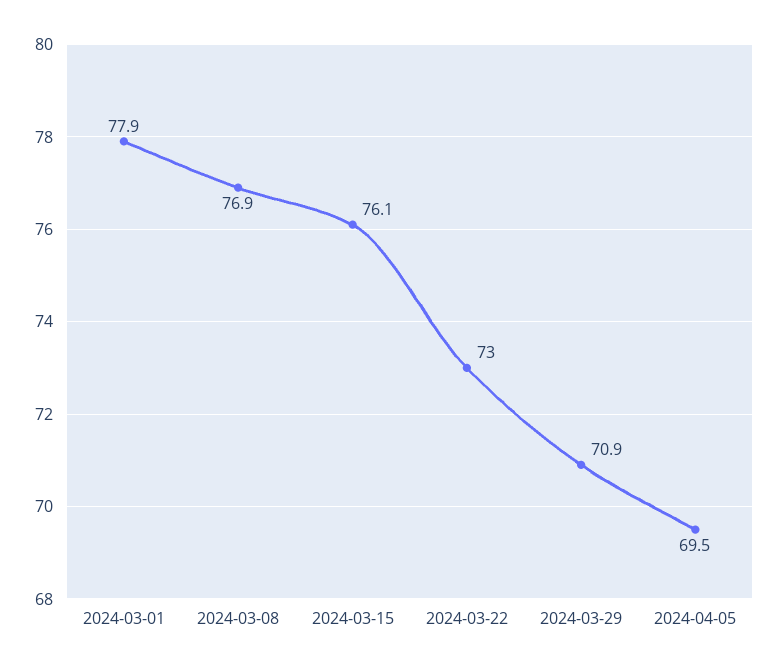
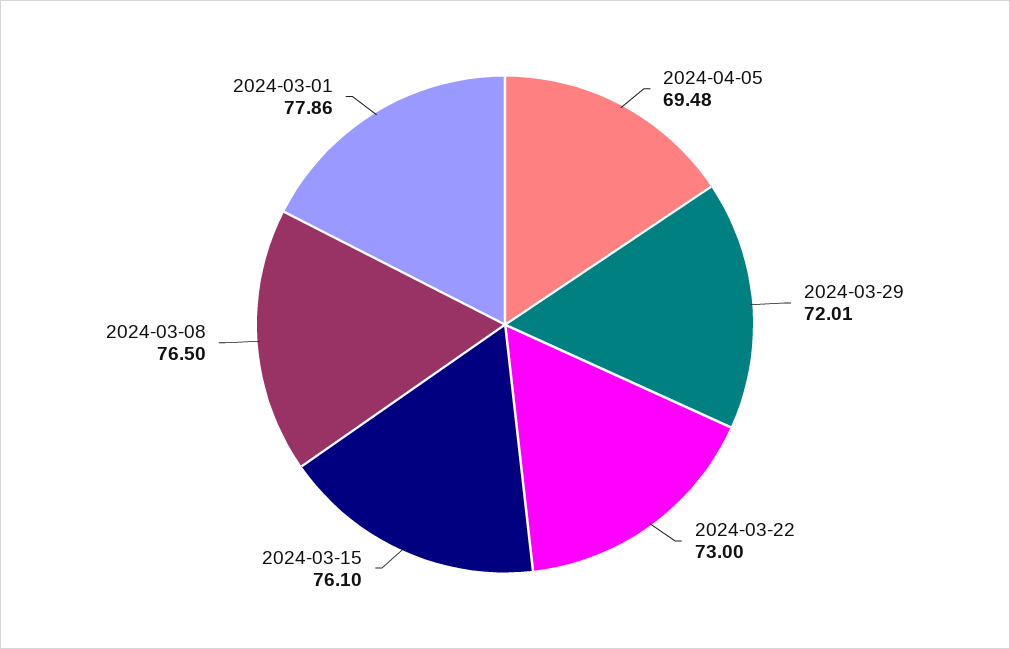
2024-03-08: 76.9 -> 76.5
2024-03-29: 70.9 -> 72.01

